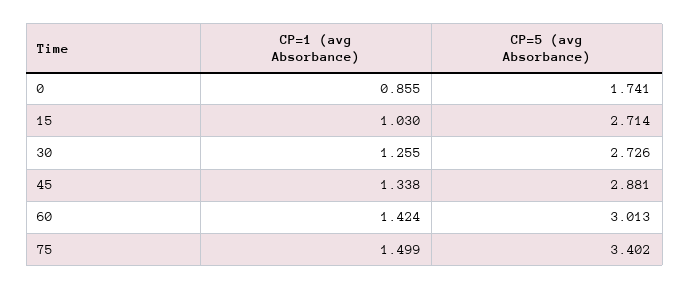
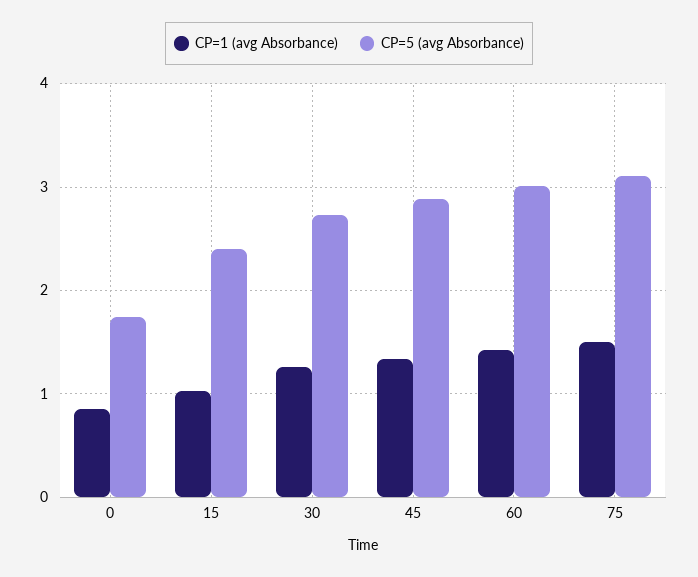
CP=5 (avg Absorbance), 15: 2.714 -> 2.4
CP=5 (avg Absorbance), 75: 3.402 -> 3.1

